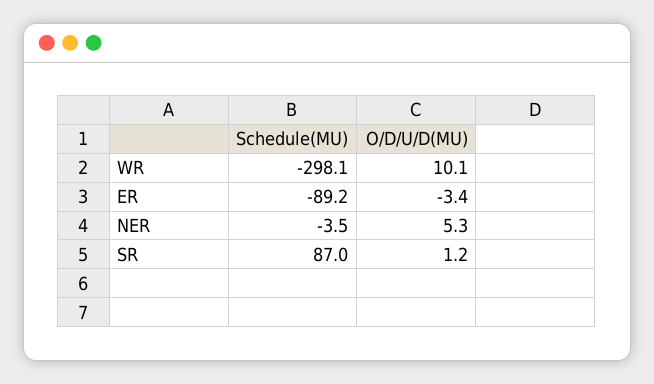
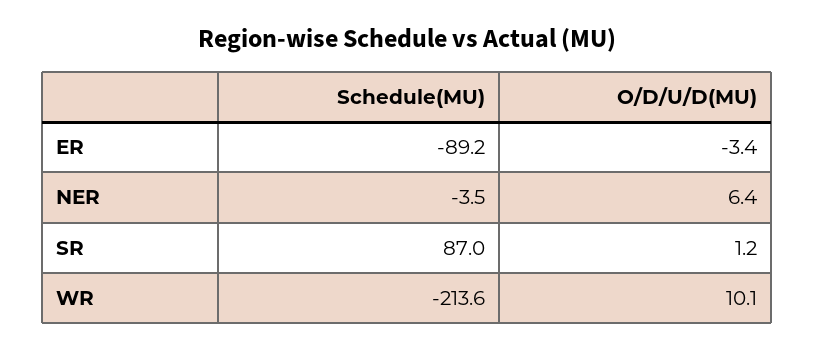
Schedule(MU), WR: -298.1 -> -213.6
O/D/U/D(MU), NER: 5.3 -> 6.4

